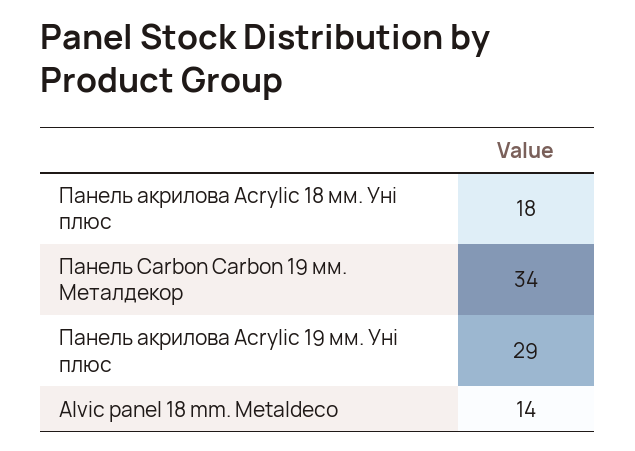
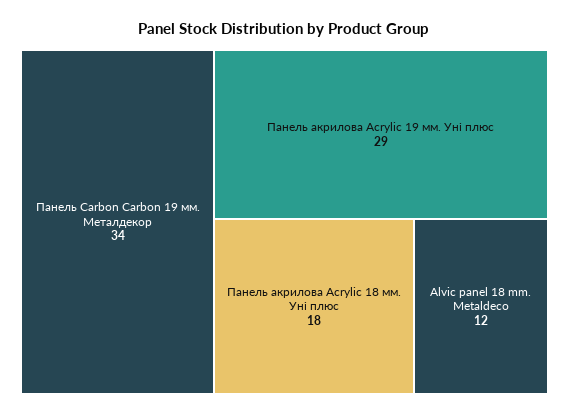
Alvic panel 18 mm. Metaldeco: 14 -> 12

